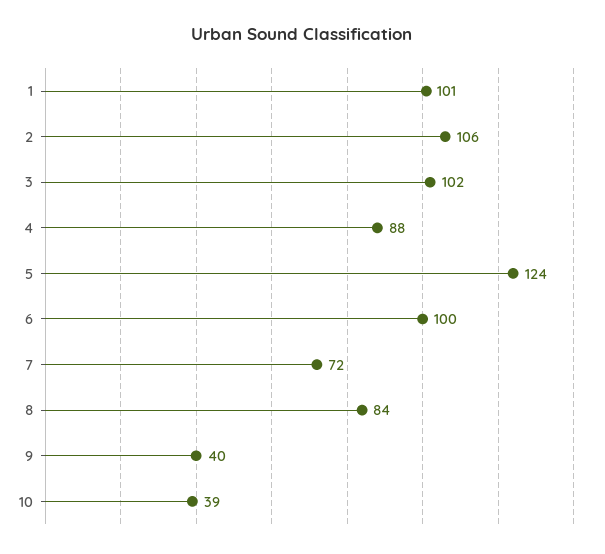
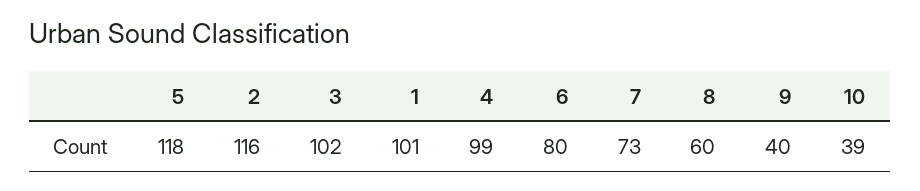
2: 106 -> 116
4: 88 -> 99
5: 124 -> 118
6: 100 -> 80
7: 72 -> 73
8: 84 -> 60

